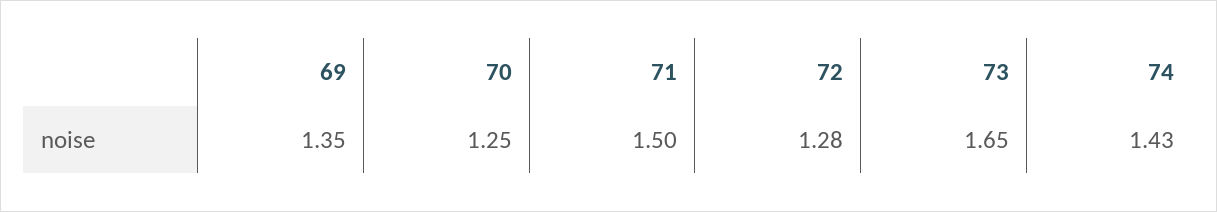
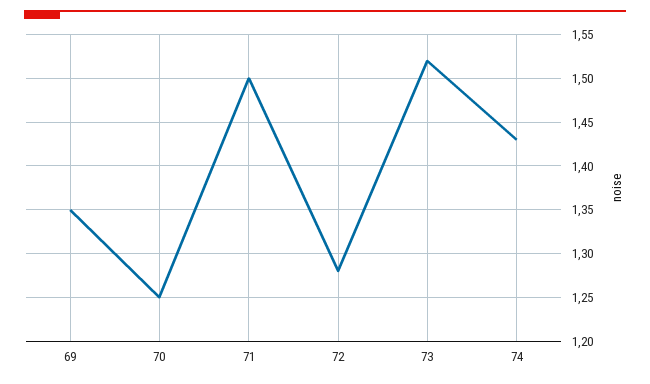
73: 1.65 -> 1.52

